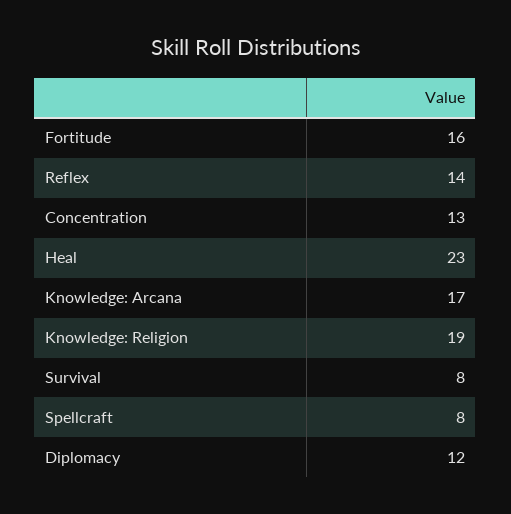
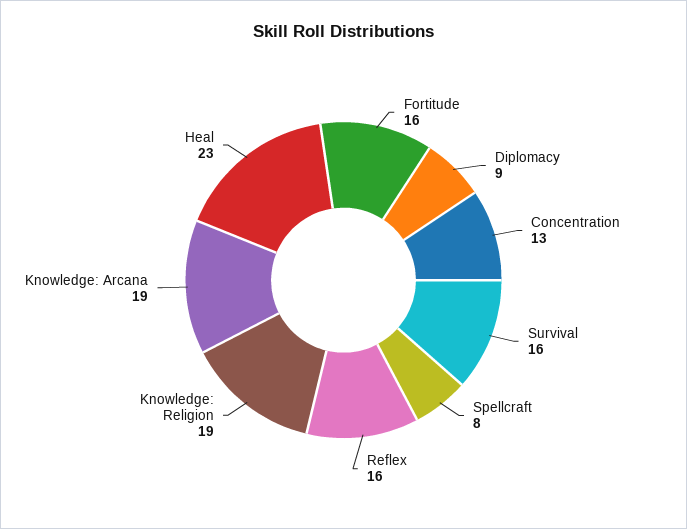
Reflex: 14 -> 16
Knowledge: Arcana: 17 -> 19
Survival: 8 -> 16
Diplomacy: 12 -> 9

